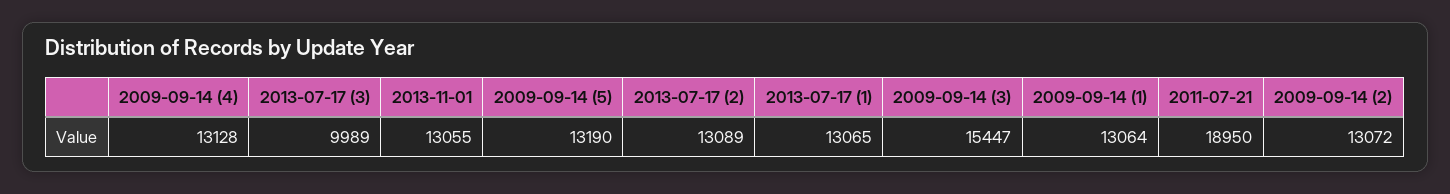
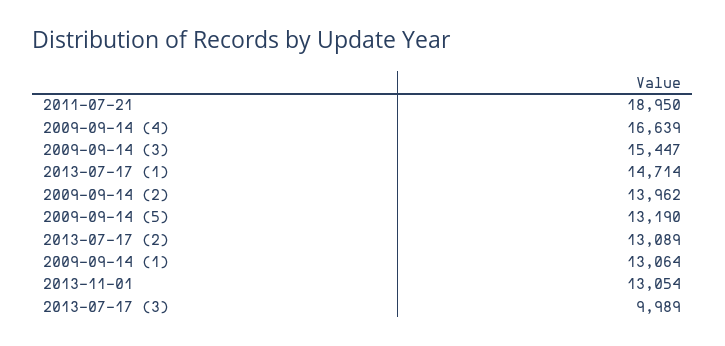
2009-09-14 (4): 13128 -> 16639
2013-11-01: 13055 -> 13054
2013-07-17 (1): 13065 -> 14714
2009-09-14 (2): 13072 -> 13962

